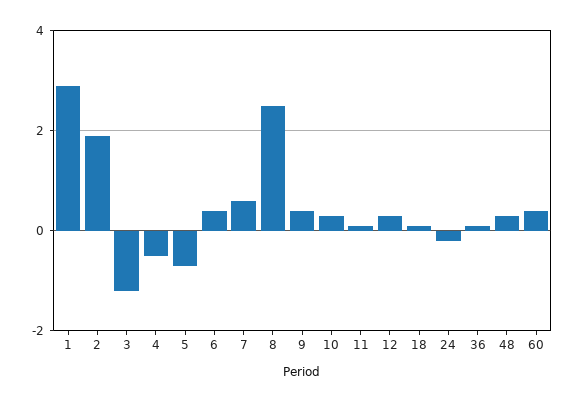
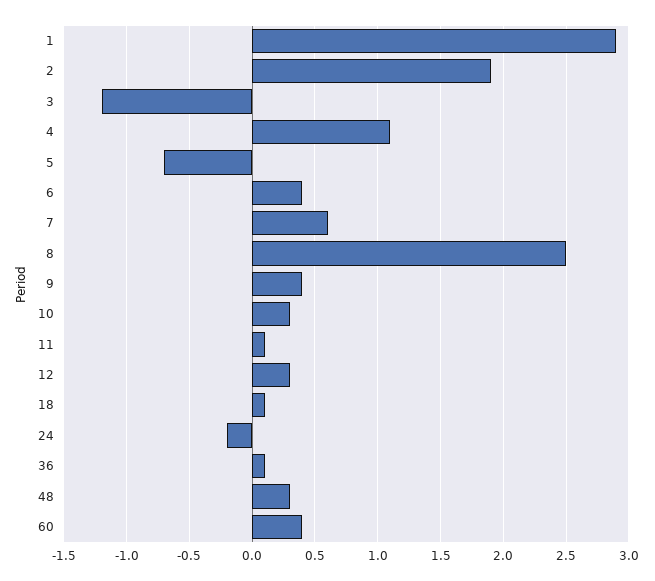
4: -0.5 -> 1.1

